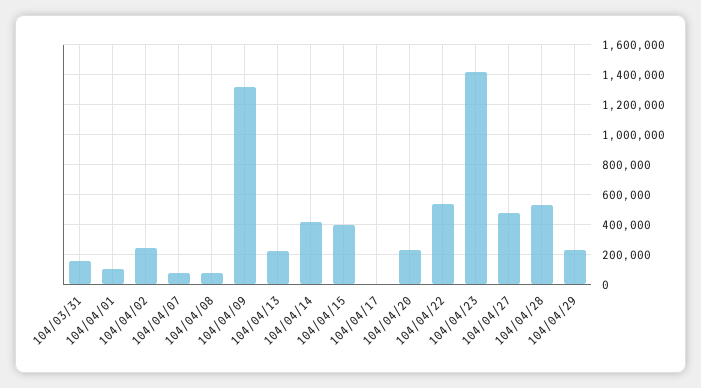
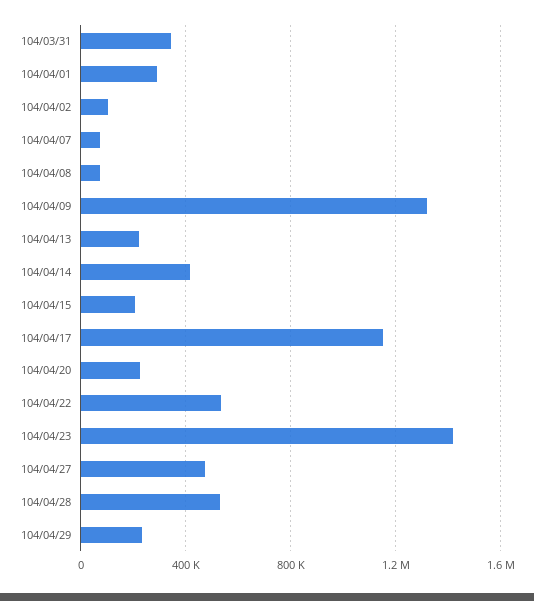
104/03/31: 150000 -> 350000
104/04/01: 100000 -> 300000
104/04/02: 250000 -> 100000
104/04/15: 400000 -> 200000
104/04/17: 0 -> 1150000

